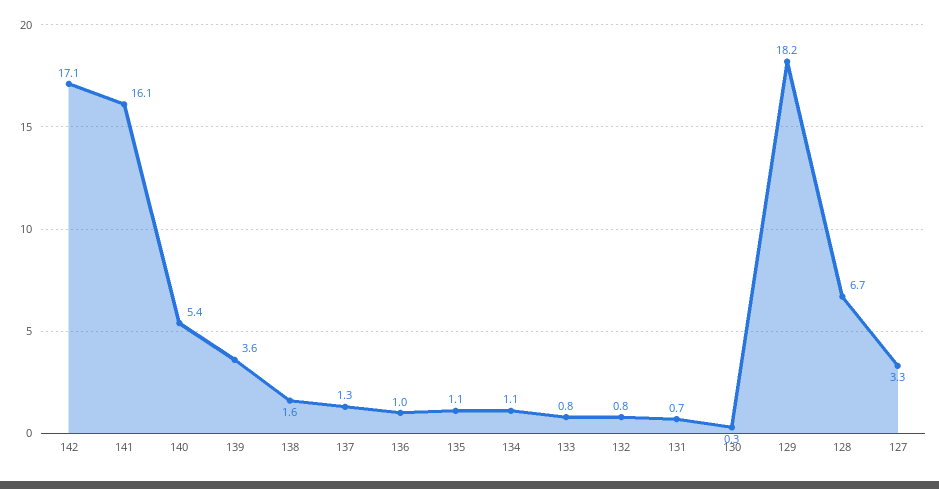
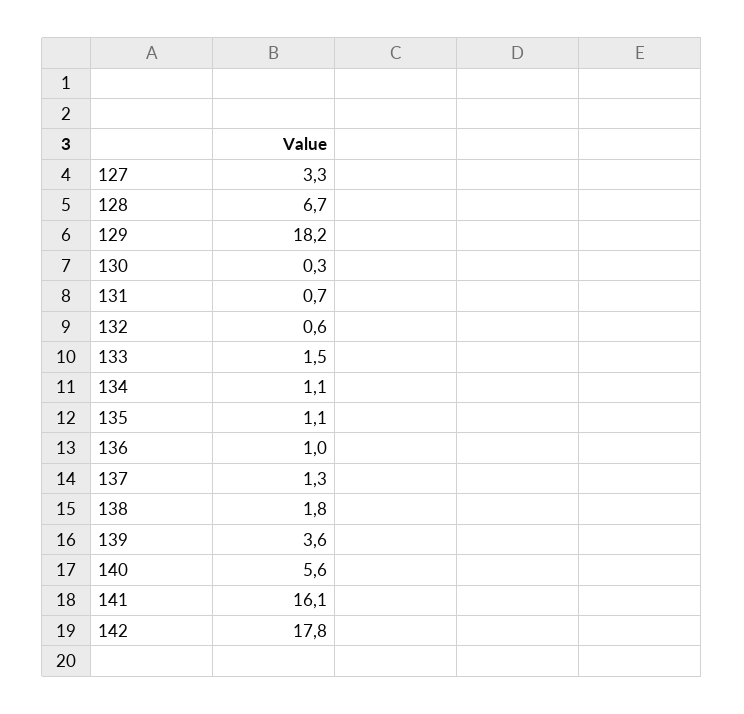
142: 17.1 -> 17.8
140: 5.4 -> 5.6
138: 1.6 -> 1.8
133: 0.8 -> 1.5
132: 0.8 -> 0.6

